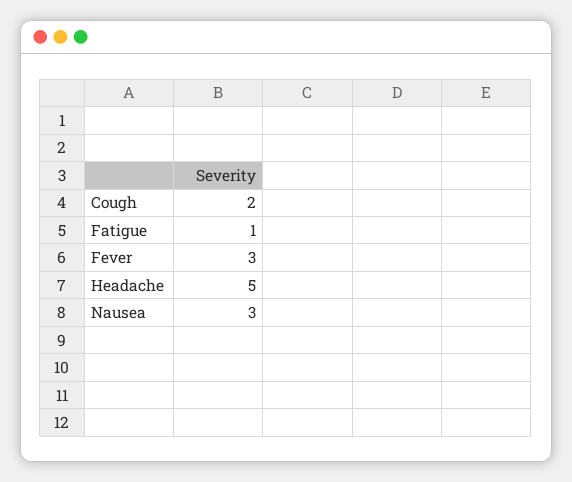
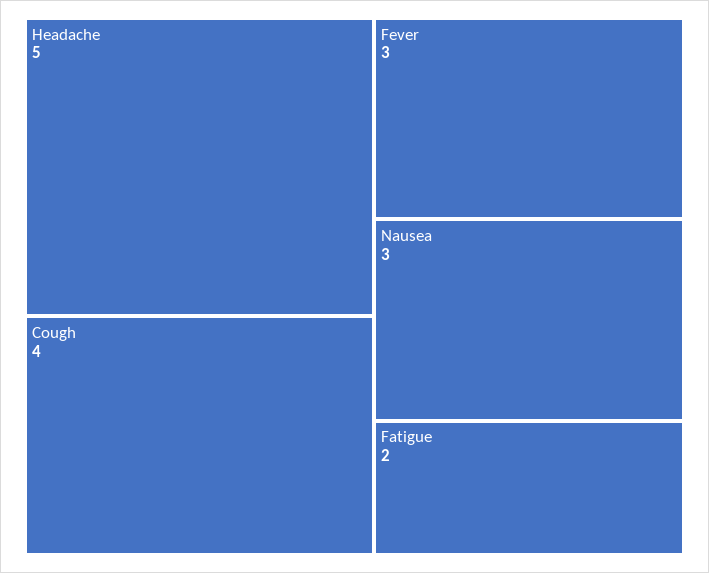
Cough: 2 -> 4
Fatigue: 1 -> 2

